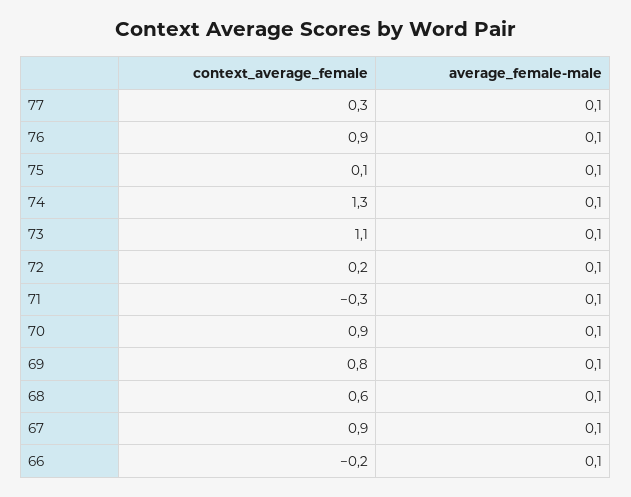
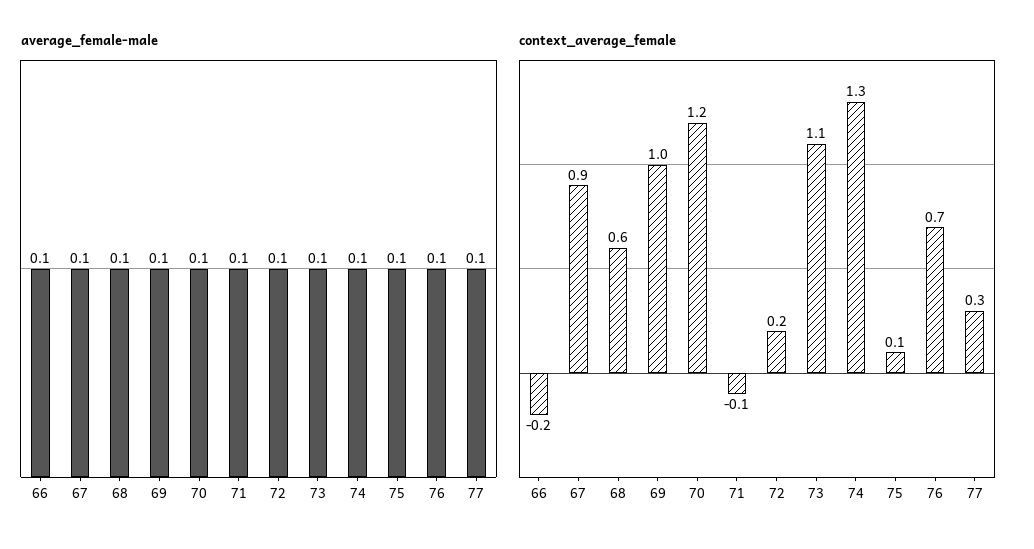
context_average_female, 76: 0.9 -> 0.7
context_average_female, 71: -0.3 -> -0.1
context_average_female, 70: 0.9 -> 1.2
context_average_female, 69: 0.8 -> 1

